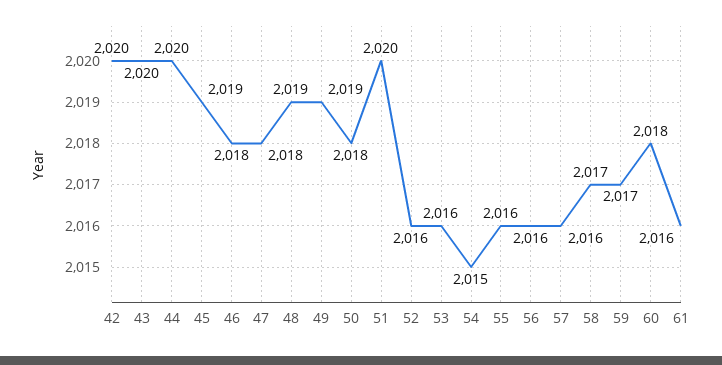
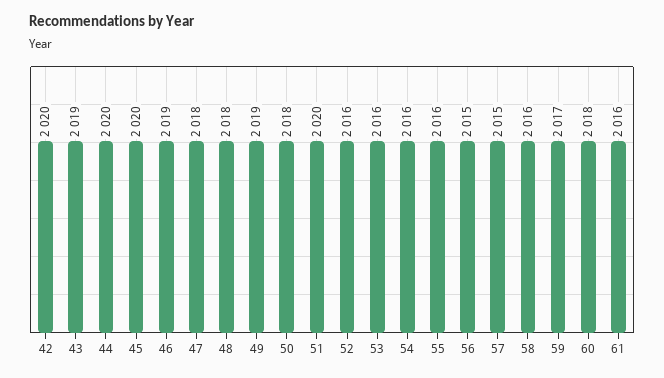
43: 2020 -> 2019
45: 2019 -> 2020
46: 2018 -> 2019
48: 2019 -> 2018
54: 2015 -> 2016
56: 2016 -> 2015
57: 2016 -> 2015
58: 2017 -> 2016

